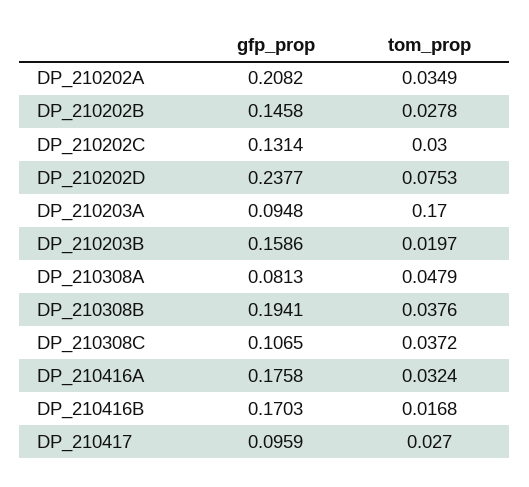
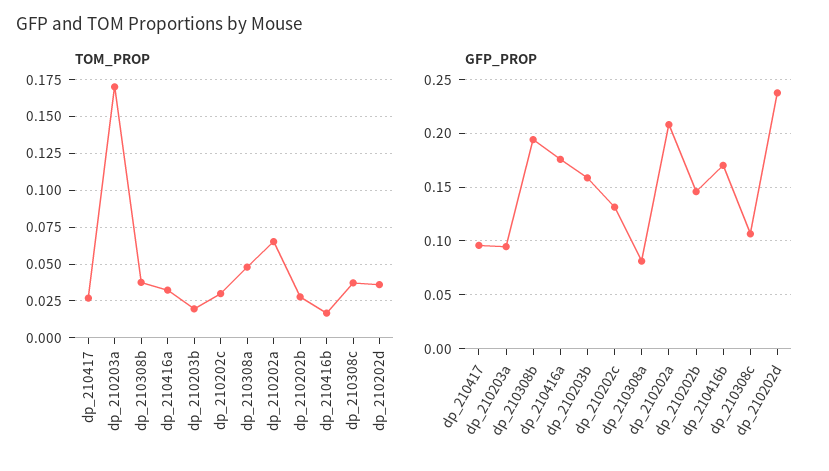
tom_prop, DP_210202A: 0.0349 -> 0.065
tom_prop, DP_210202D: 0.0753 -> 0.035

